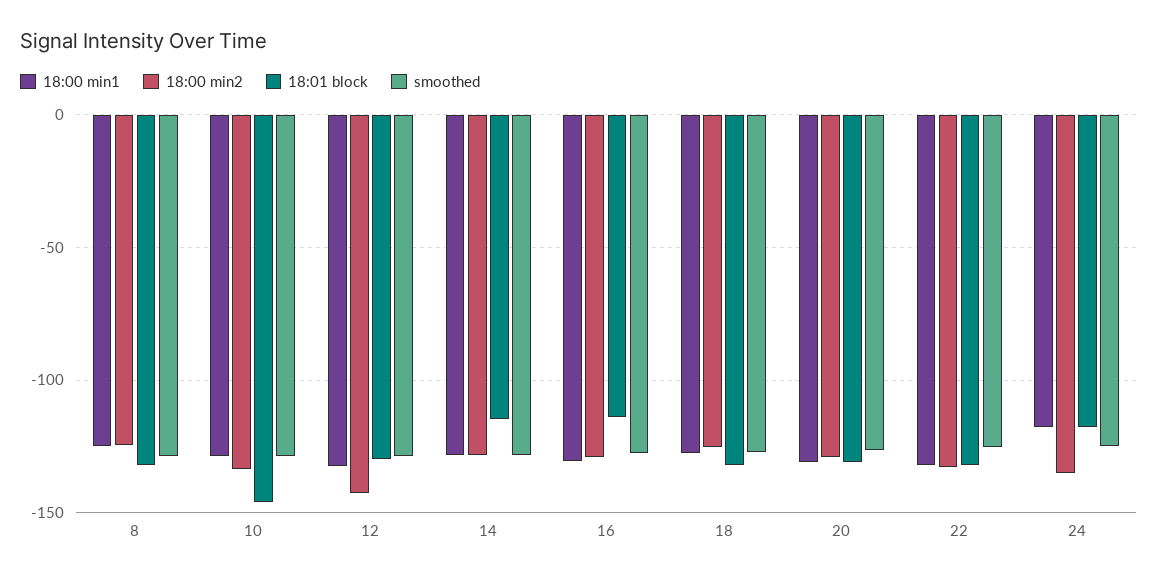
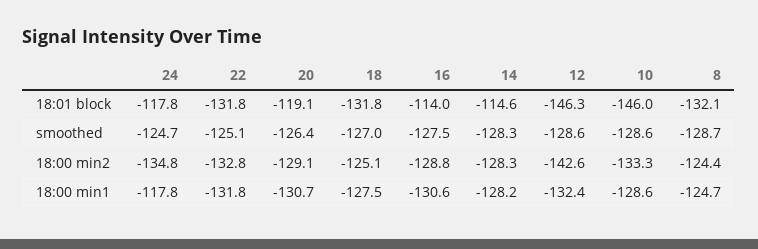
18:01 block, 12: -130 -> -146.3
18:01 block, 20: -130 -> -119.1

